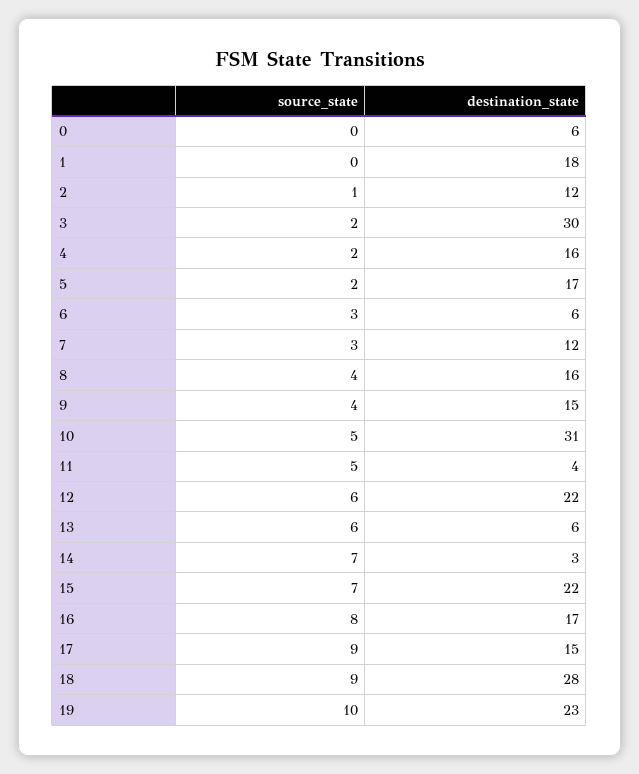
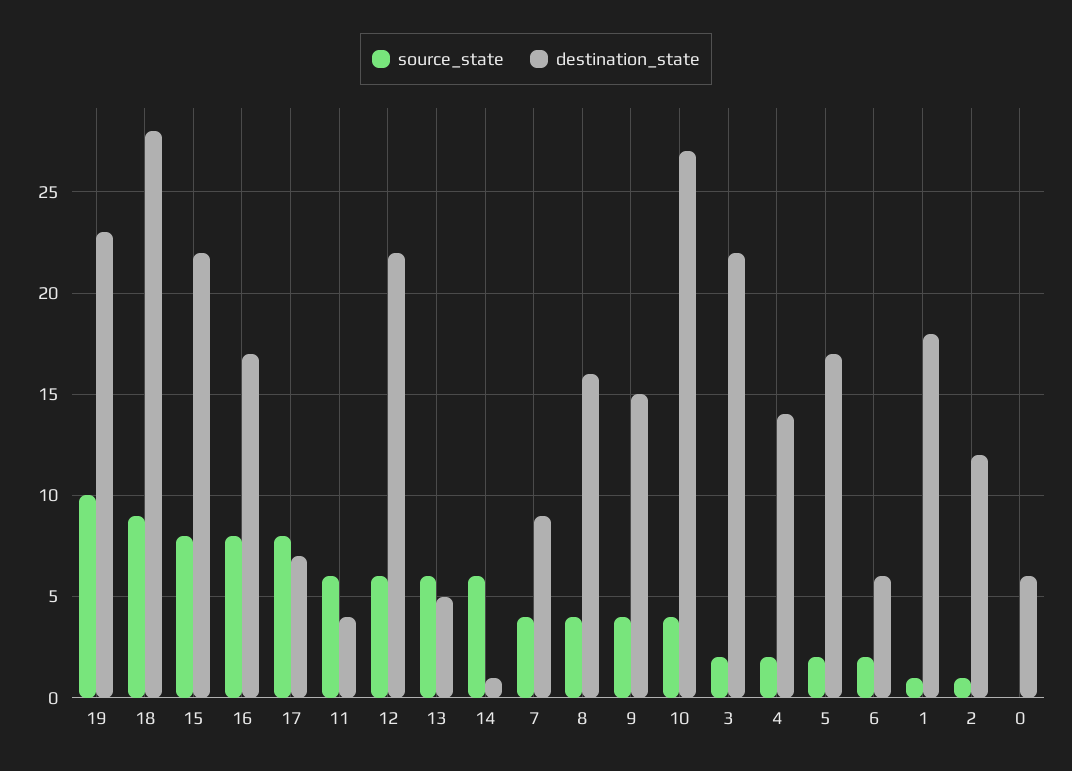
source_state, 1: 0 -> 1
destination_state, 3: 30 -> 22
destination_state, 4: 16 -> 14
source_state, 6: 3 -> 2
source_state, 7: 3 -> 4
destination_state, 7: 12 -> 9
source_state, 10: 5 -> 4
destination_state, 10: 31 -> 27
source_state, 11: 5 -> 6
destination_state, 13: 6 -> 5
source_state, 14: 7 -> 6
destination_state, 14: 3 -> 1
source_state, 15: 7 -> 8
source_state, 17: 9 -> 8
destination_state, 17: 15 -> 7

